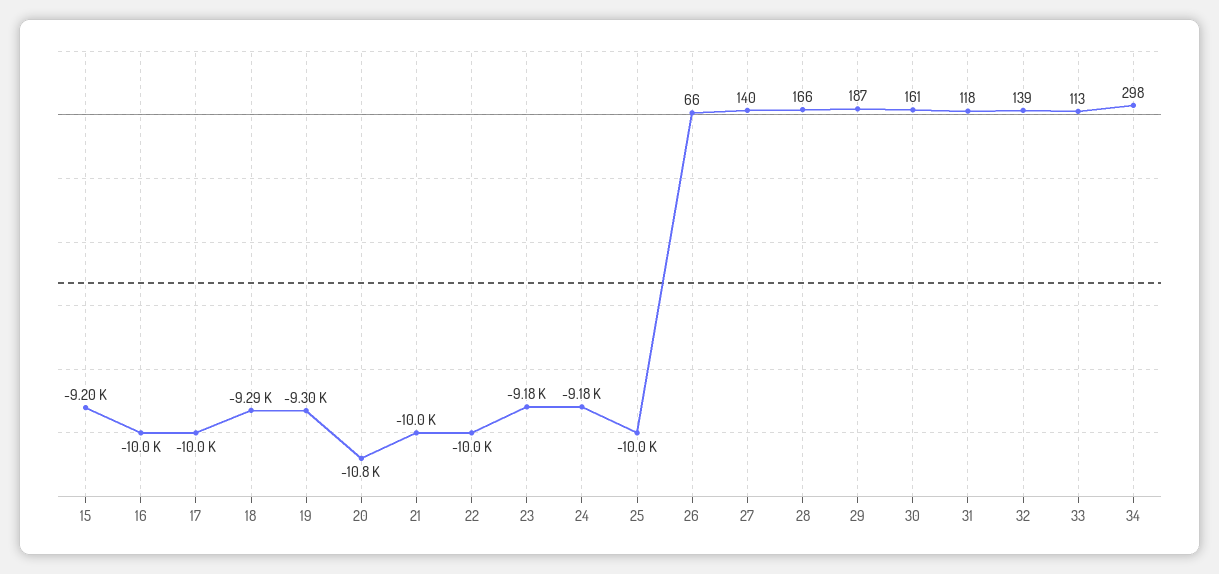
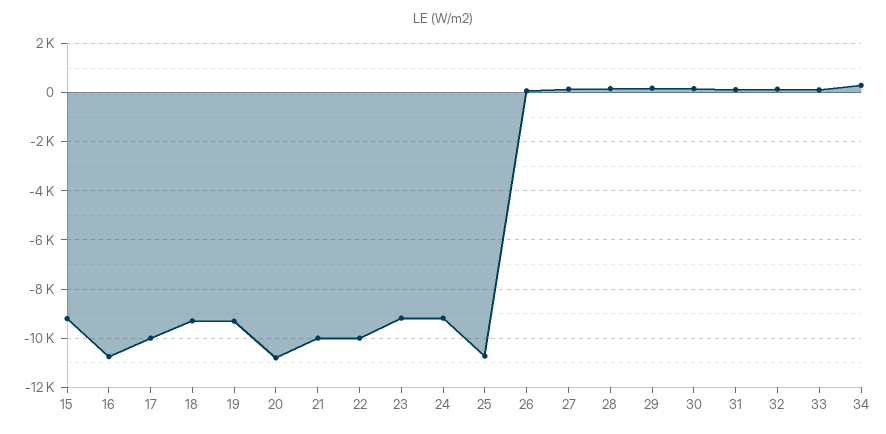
16: -10000 -> -10750
25: -10000 -> -10750

